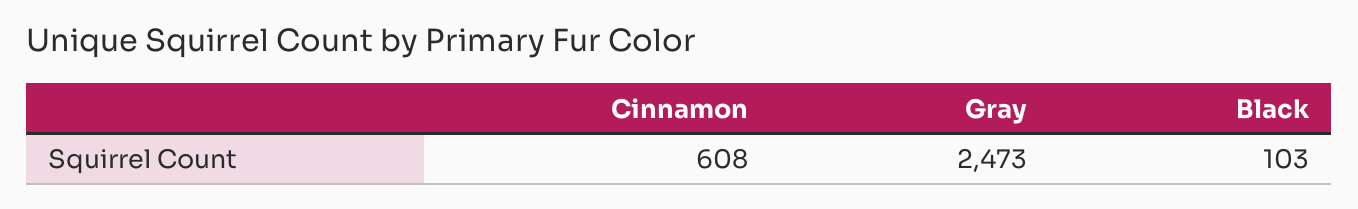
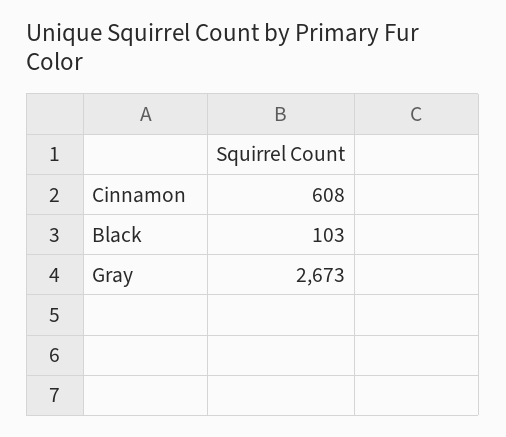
Gray: 2473 -> 2673

